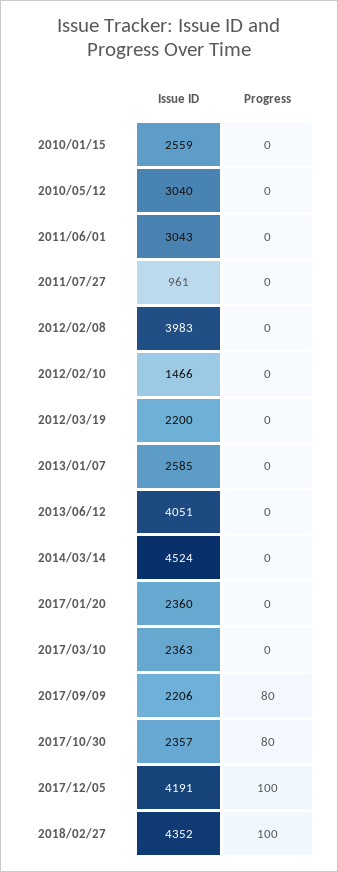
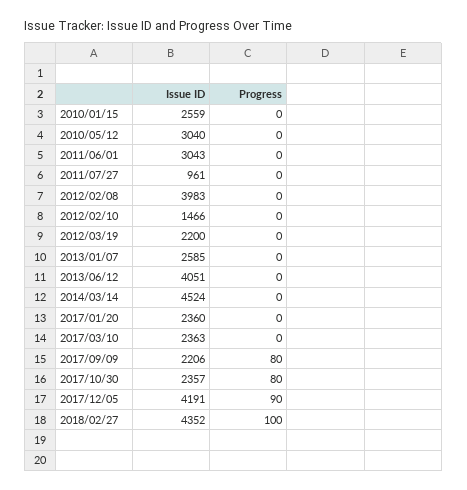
Progress, 2017/12/05: 100 -> 90

